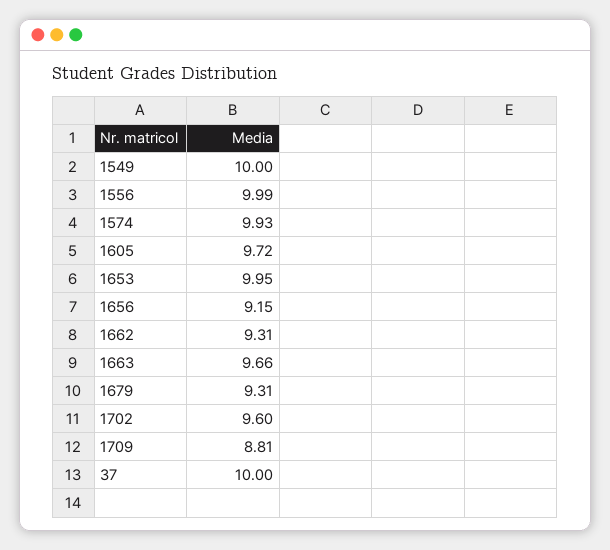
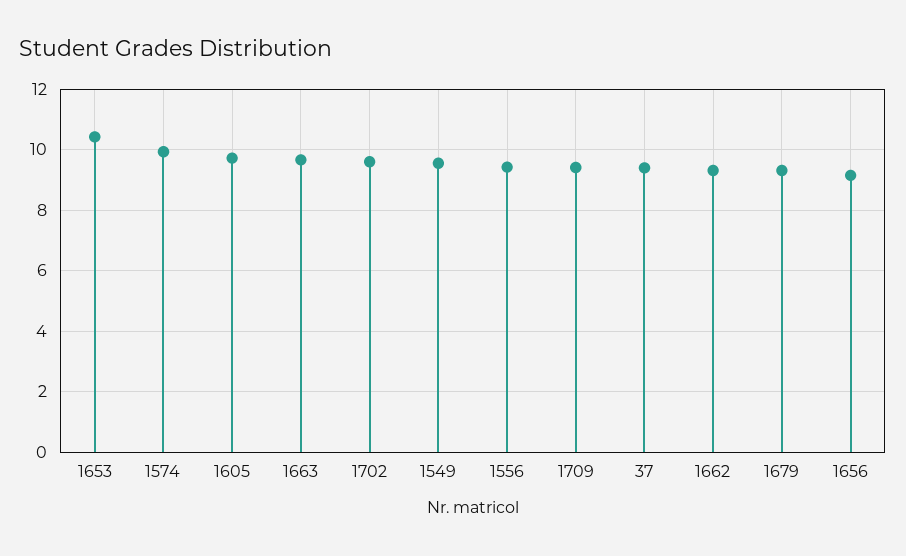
1549: 10 -> 9.6
1556: 9.99 -> 9.4
1653: 9.95 -> 10.4
1709: 8.81 -> 9.4
37: 10 -> 9.4

